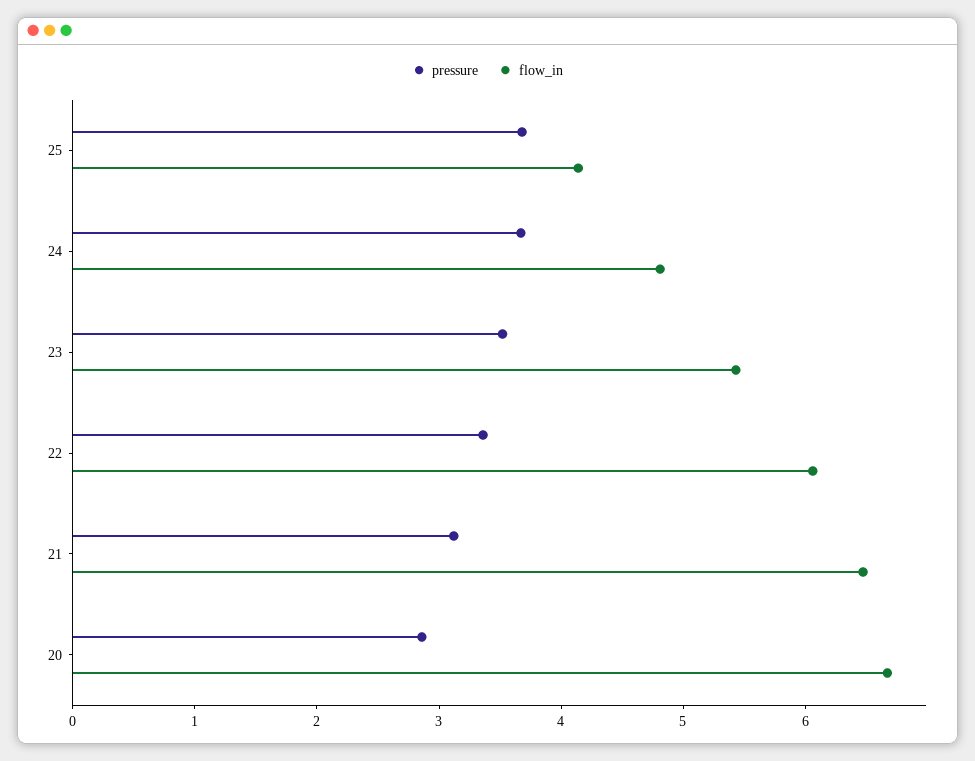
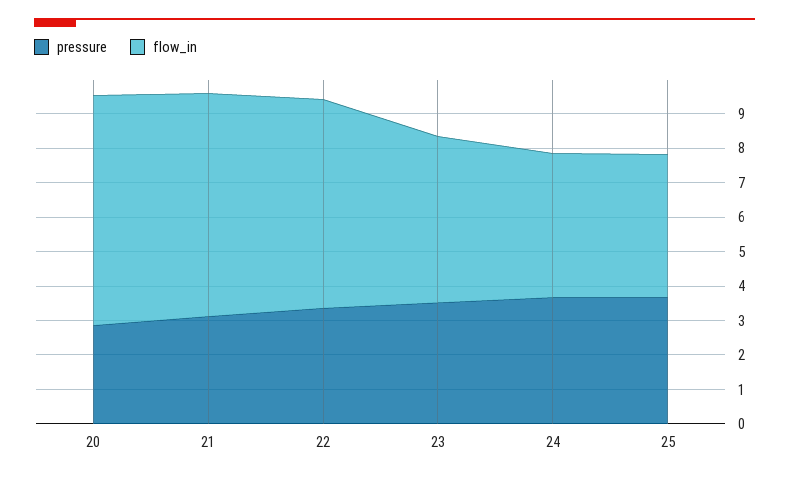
flow_in, 24: 4.8 -> 4.25
flow_in, 23: 5.4 -> 4.75

